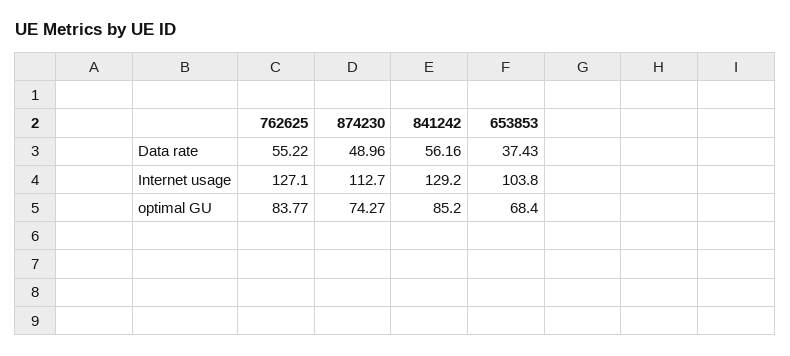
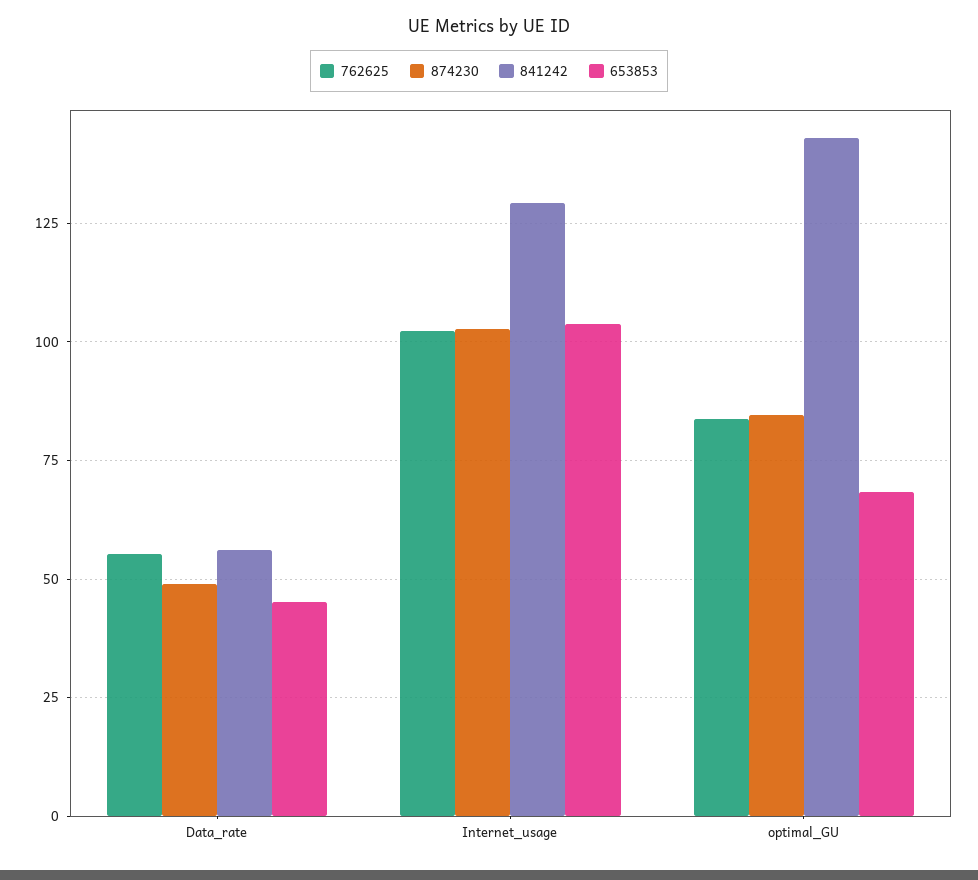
653853, Data rate: 37.43 -> 45
762625, Internet usage: 127.1 -> 102.5
874230, Internet usage: 112.7 -> 102.5
874230, optimal GU: 74.27 -> 85
841242, optimal GU: 85.2 -> 142.5

